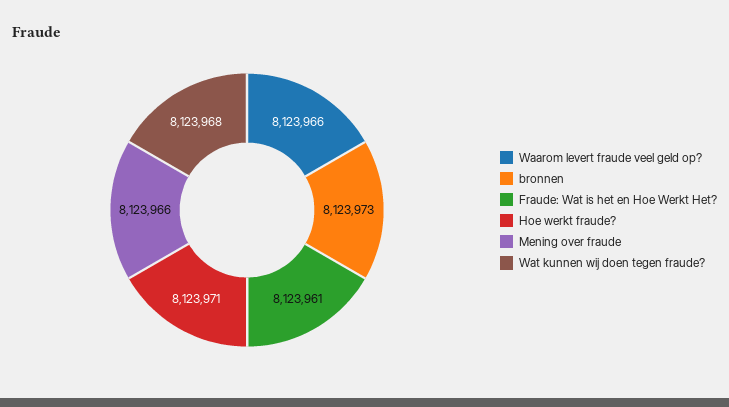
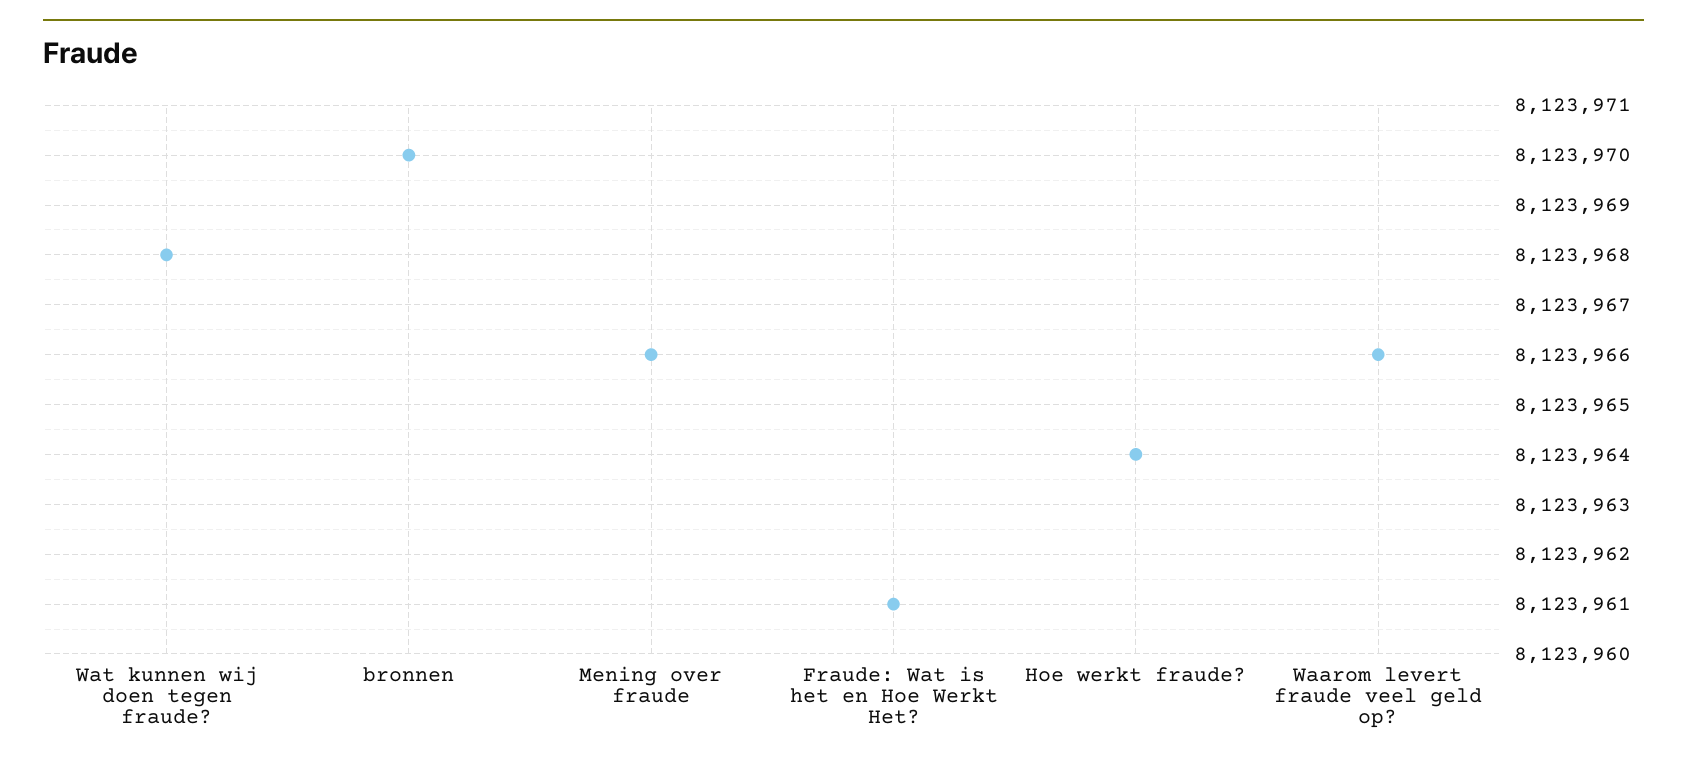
bronnen: 8123973 -> 8123970
Hoe werkt fraude?: 8123971 -> 8123964

